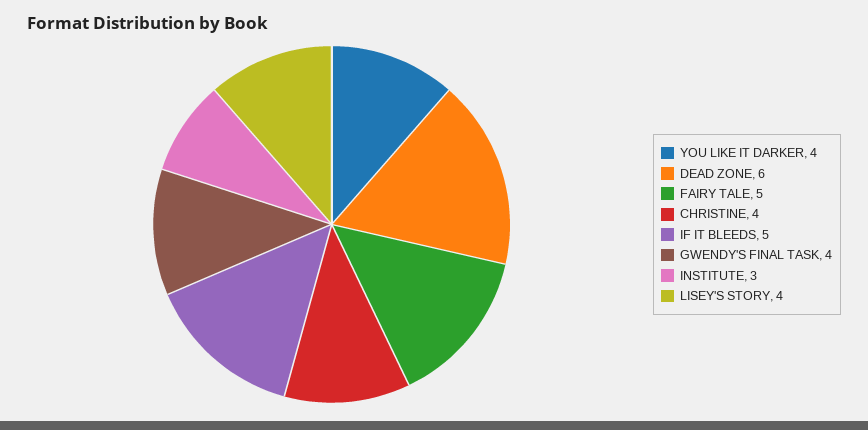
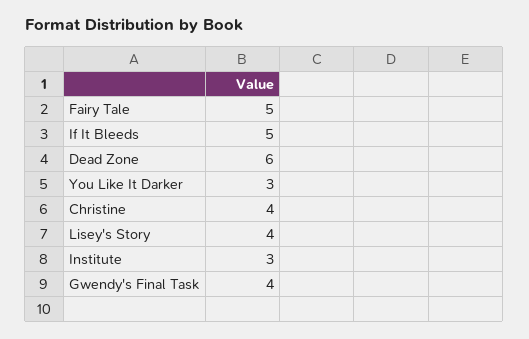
YOU LIKE IT DARKER: 4 -> 3

